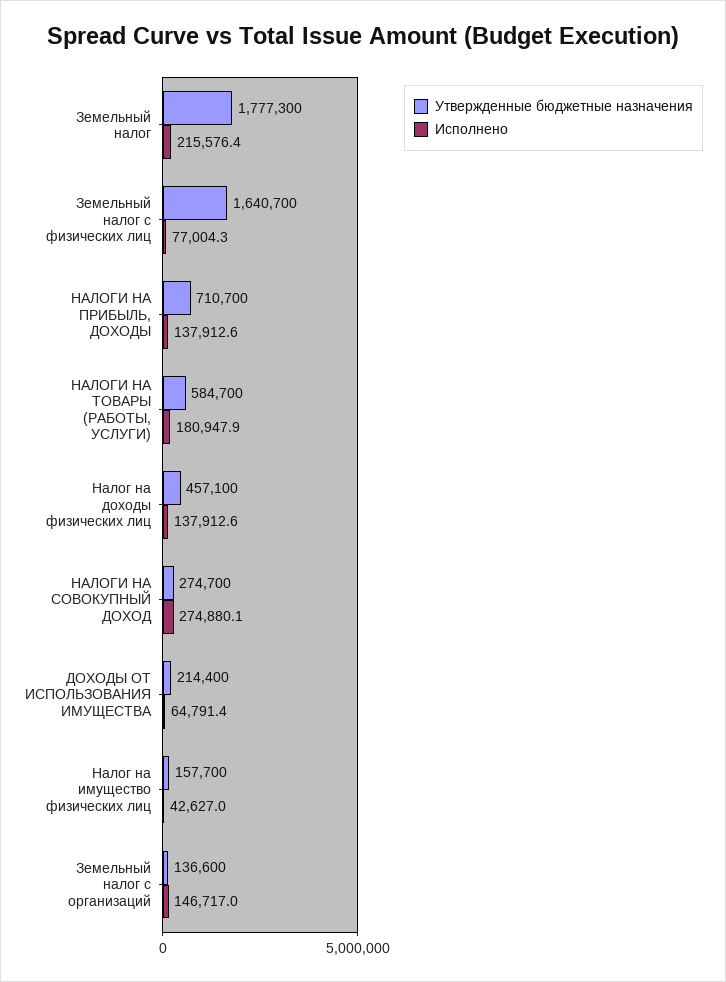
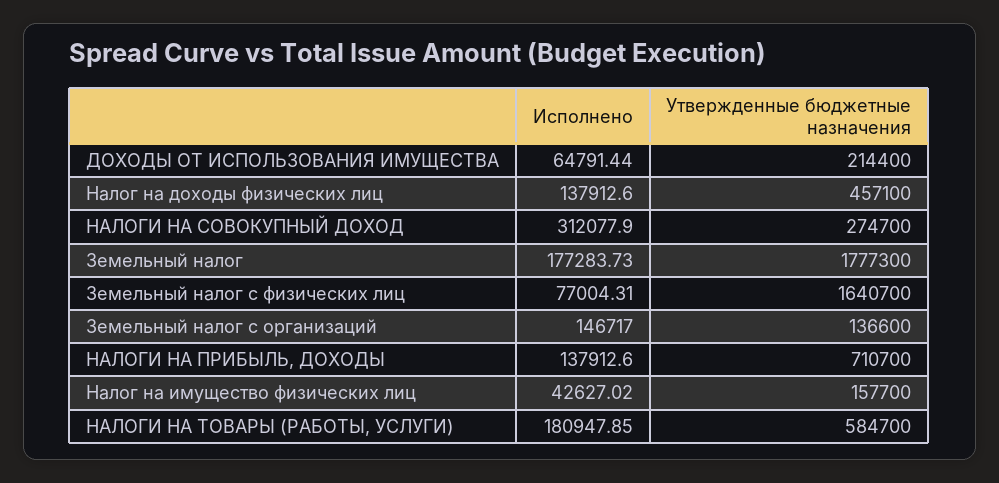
Исполнено, Земельный налог: 215576.4 -> 177283.73
Исполнено, НАЛОГИ НА СОВОКУПНЫЙ ДОХОД: 274880.1 -> 312077.9

